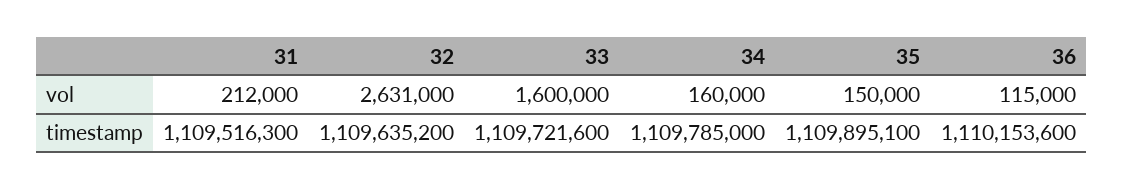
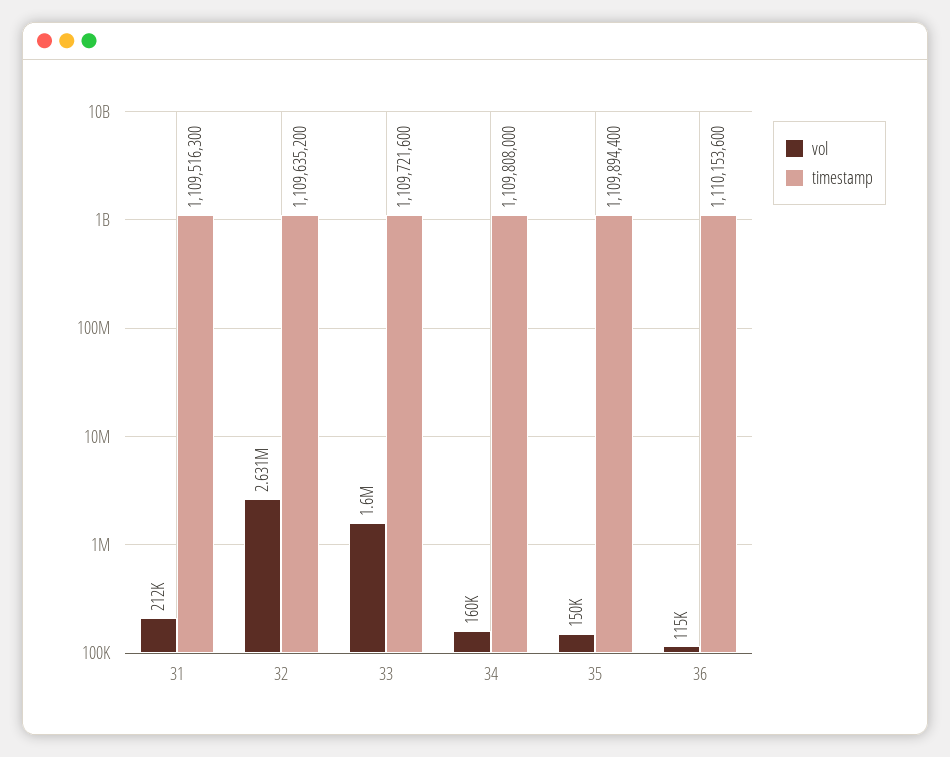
timestamp, 34: 1109785000 -> 1109808000
timestamp, 35: 1109895100 -> 1109894400

